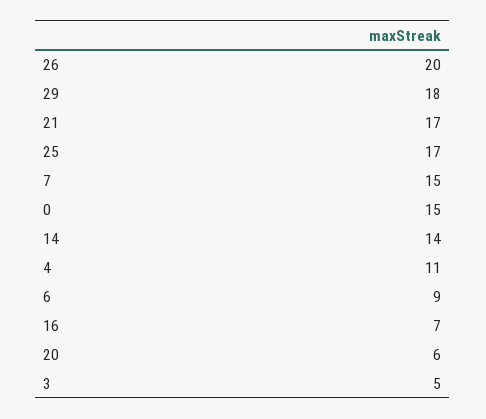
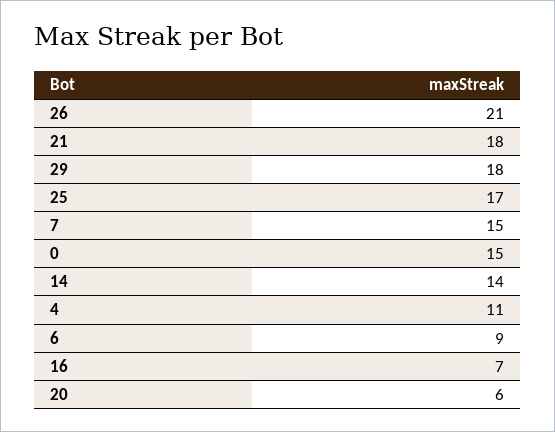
26: 20 -> 21
21: 17 -> 18
3: 5 -> none

